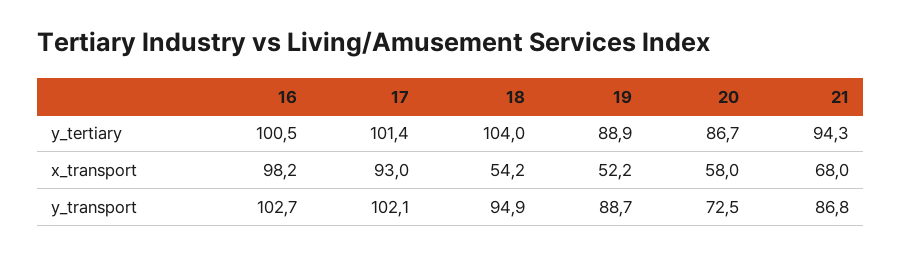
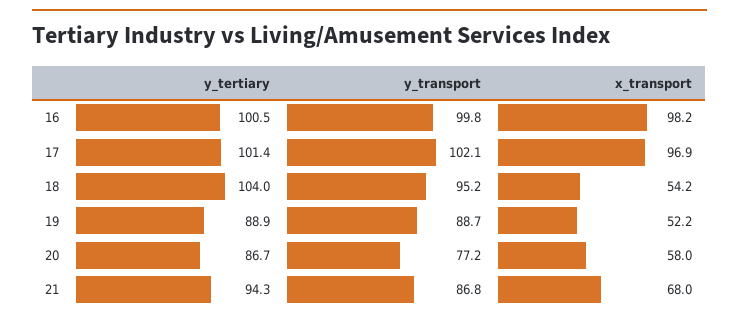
17, x_transport: 93 -> 96.9
16, y_transport: 102.7 -> 99.8
18, y_transport: 94.9 -> 95.2
20, y_transport: 72.5 -> 77.2

